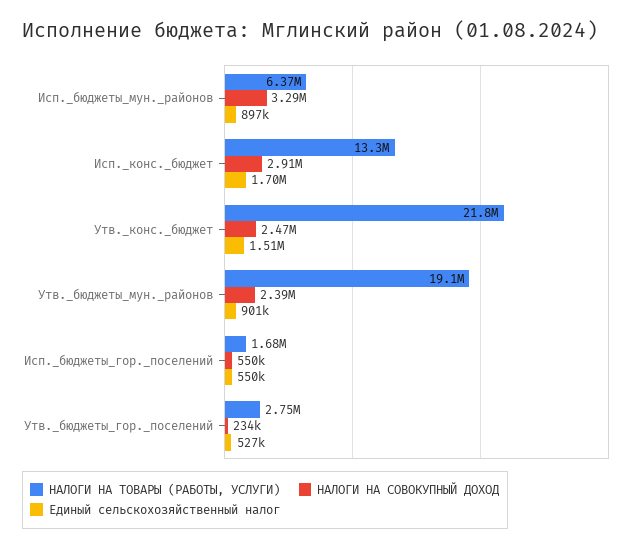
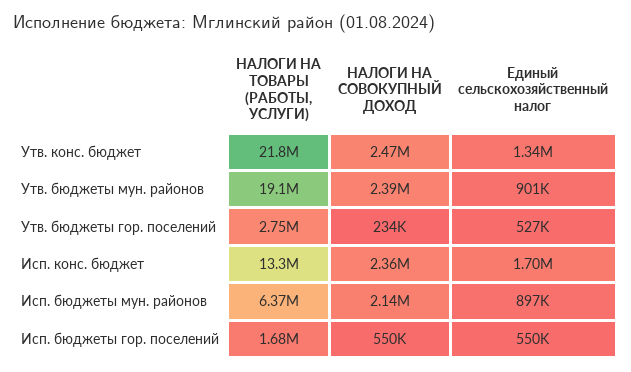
НАЛОГИ НА СОВОКУПНЫЙ ДОХОД, Исп._бюджеты_мун._районов: 3290000 -> 2140000
НАЛОГИ НА СОВОКУПНЫЙ ДОХОД, Исп._конс._бюджет: 2910000 -> 2360000
Единый сельскохозяйственный налог, Утв._конс._бюджет: 1510000 -> 1340000

